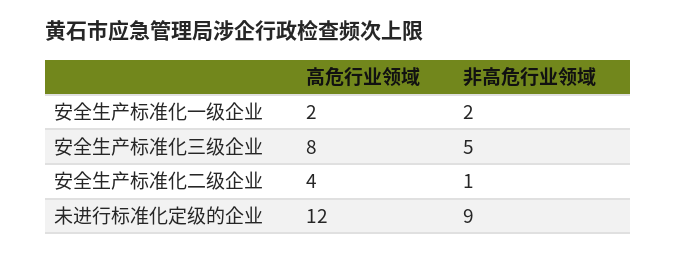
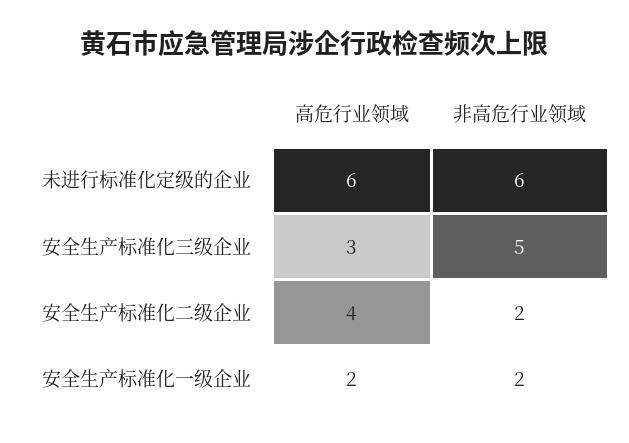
高危行业领域, 安全生产标准化三级企业: 8 -> 3
非高危行业领域, 安全生产标准化二级企业: 1 -> 2
高危行业领域, 未进行标准化定级的企业: 12 -> 6
非高危行业领域, 未进行标准化定级的企业: 9 -> 6

